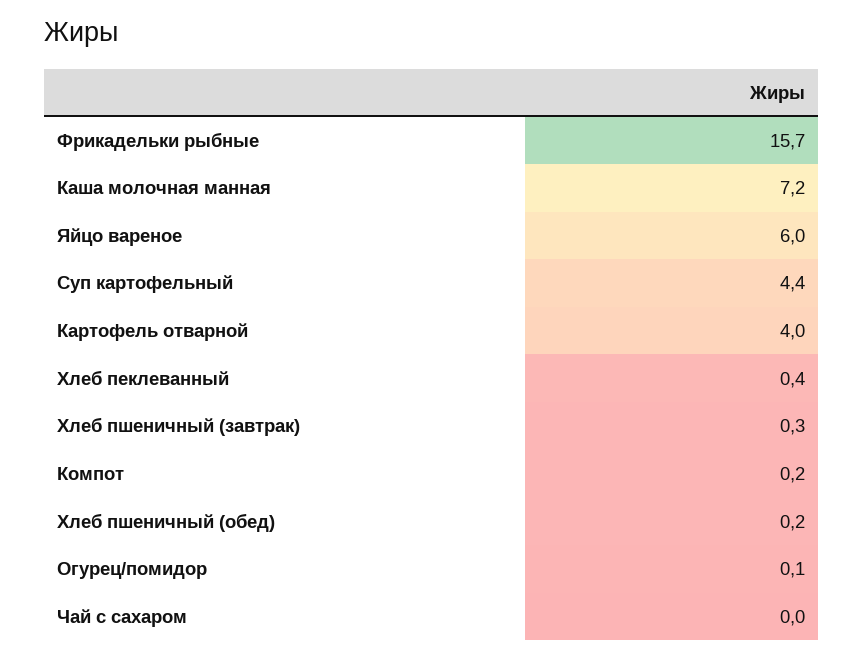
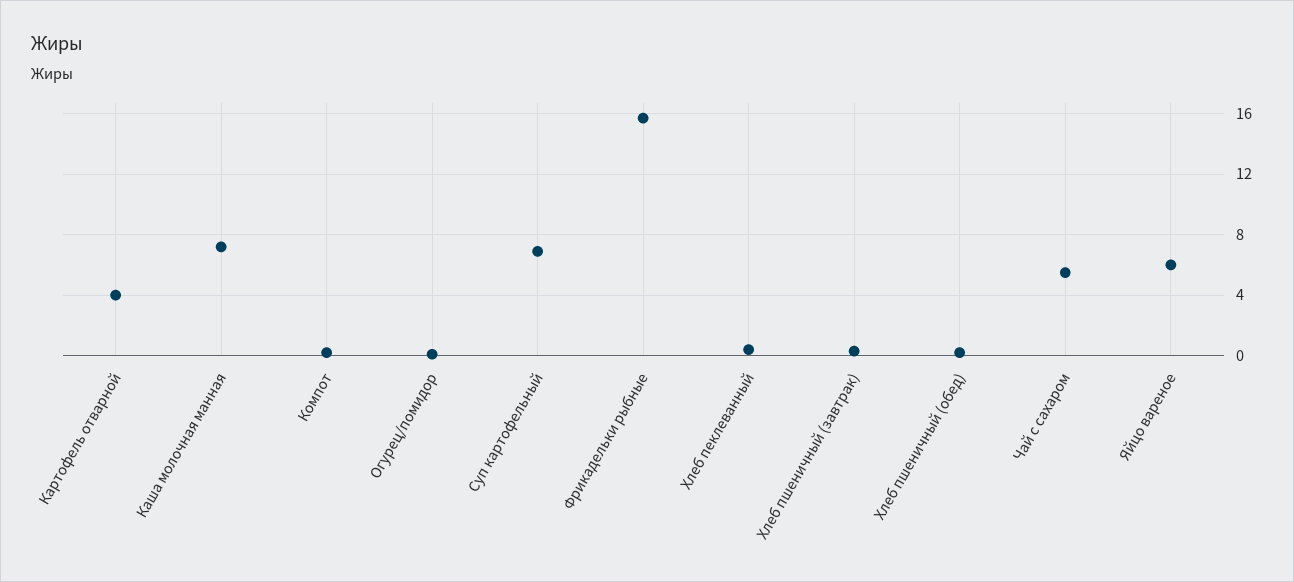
Суп картофельный: 4.4 -> 7
Чай с сахаром: 0 -> 5.5

